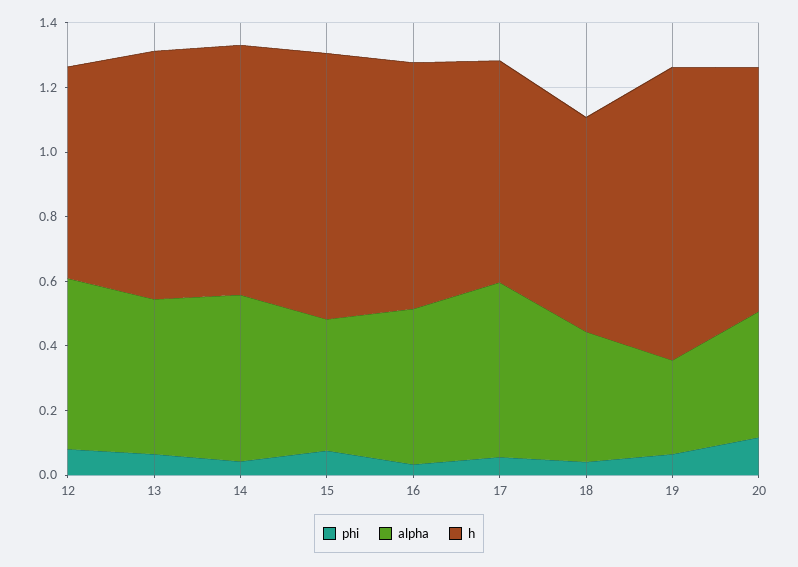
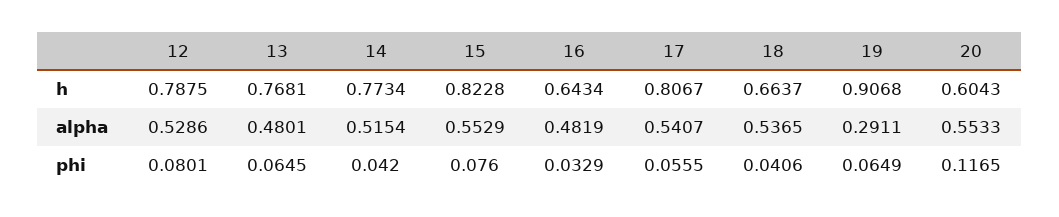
h, 12: 0.65 -> 0.7875
alpha, 15: 0.4 -> 0.5529
h, 16: 0.75 -> 0.6434
h, 17: 0.7 -> 0.8067
alpha, 18: 0.4 -> 0.5365
alpha, 20: 0.4 -> 0.5533
h, 20: 0.75 -> 0.6043

